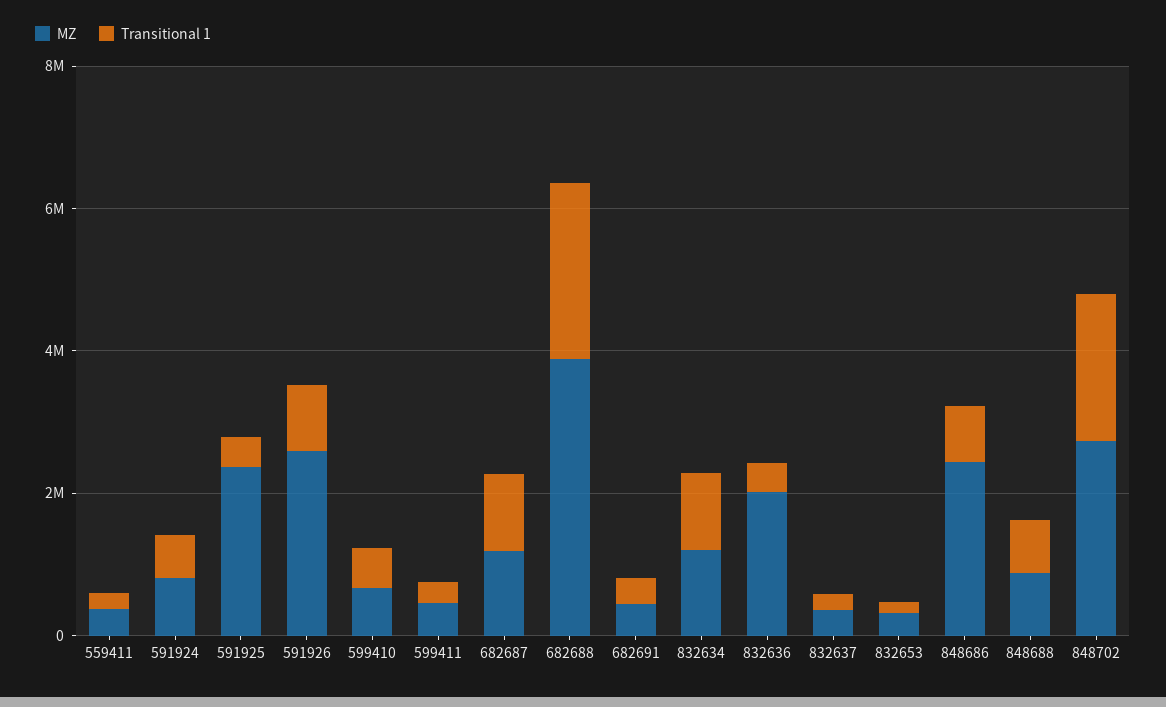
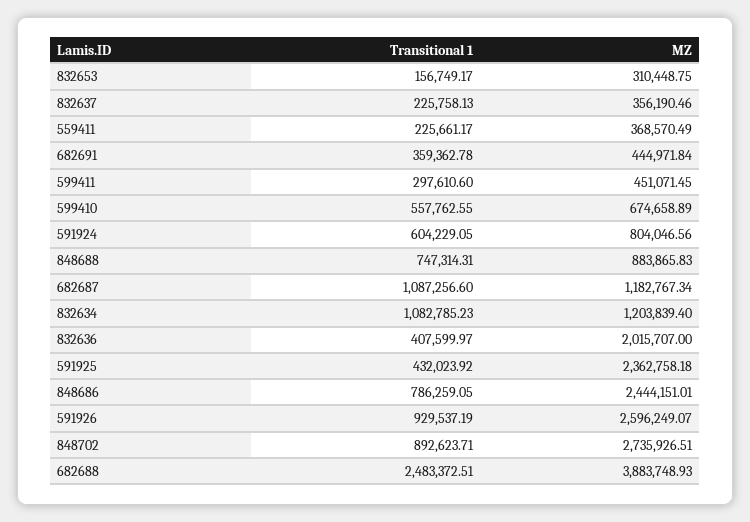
Transitional 1, 848702: 2000000 -> 892623.71

